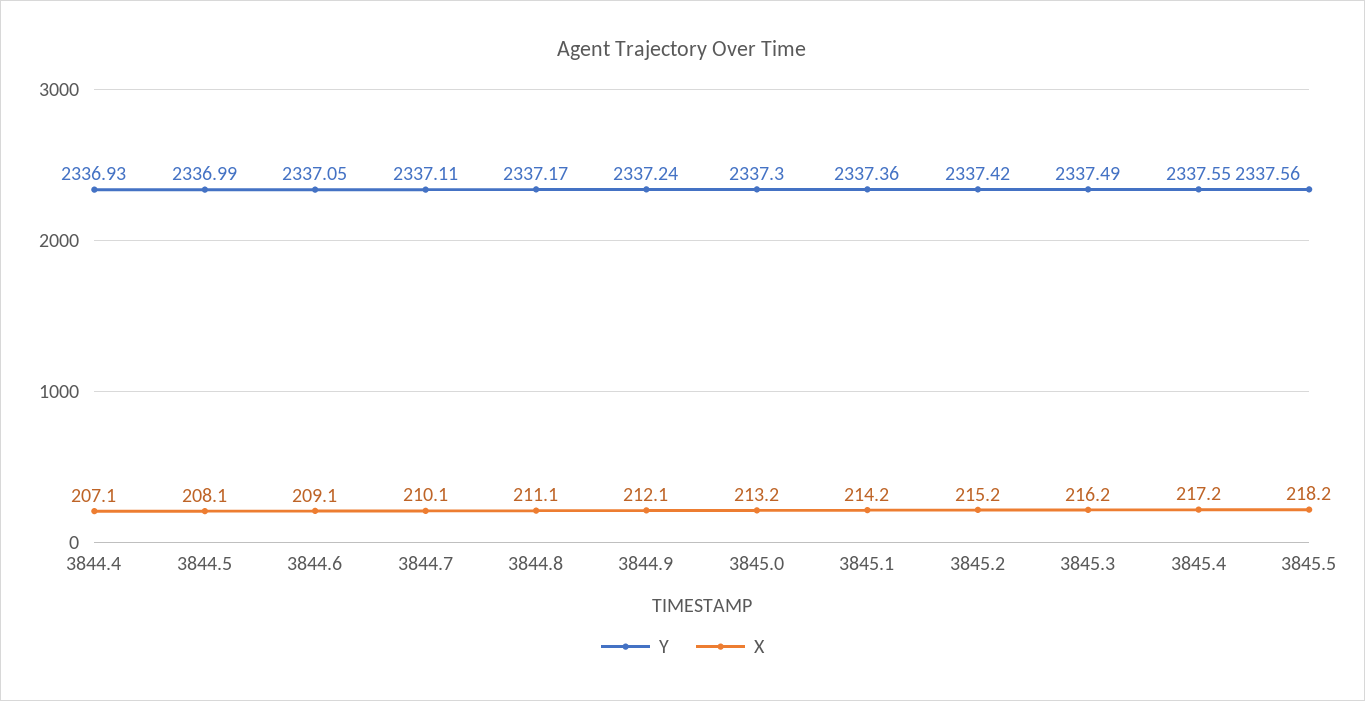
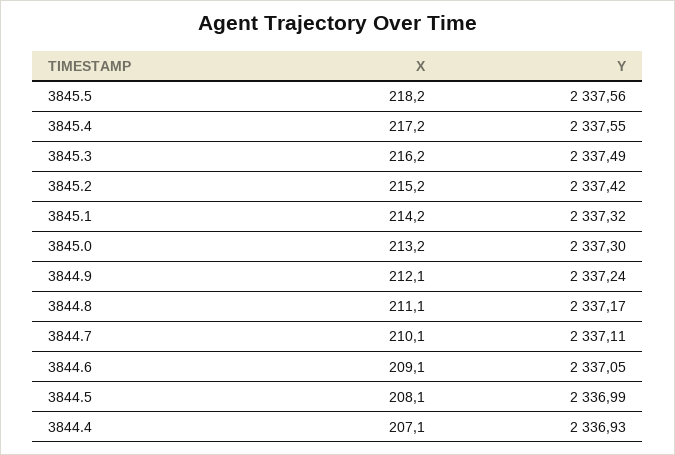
Y, 3845.1: 2337.36 -> 2337.32

